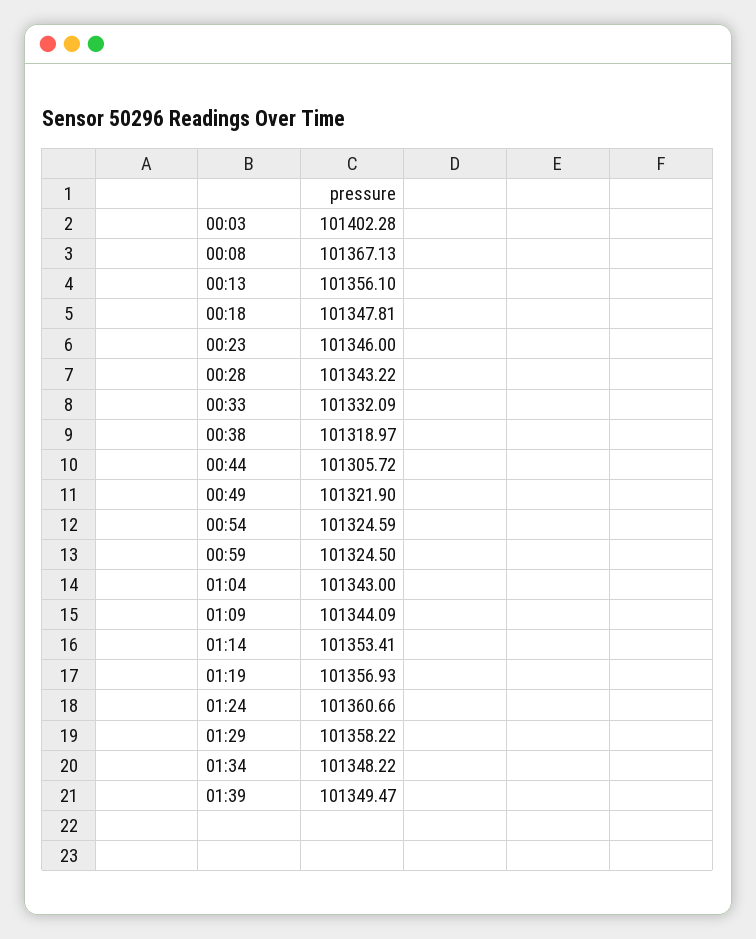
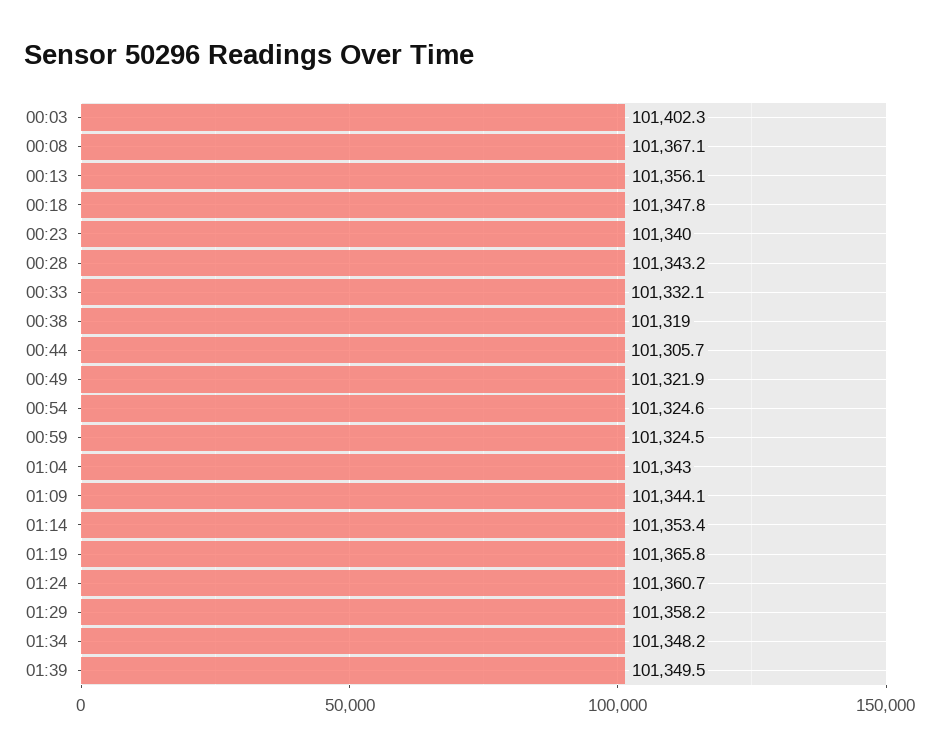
00:23: 101346 -> 101340
01:19: 101356.93 -> 101365.8

